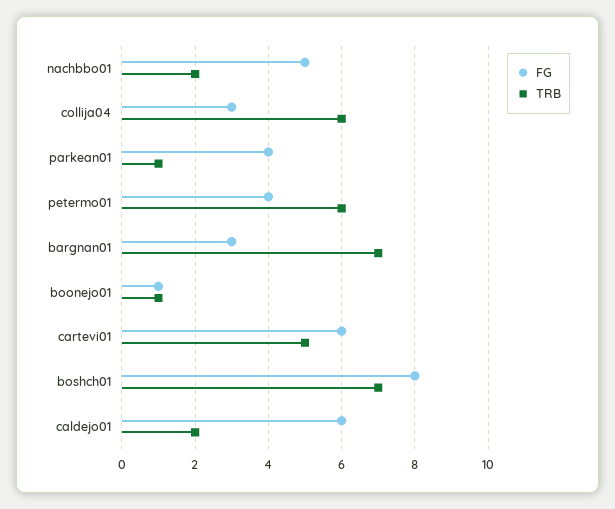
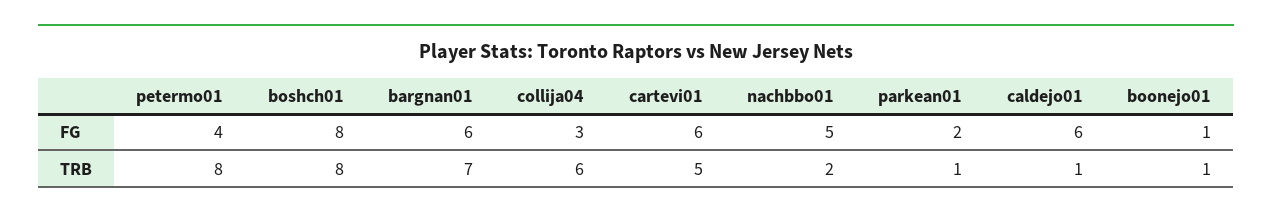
FG, parkean01: 4 -> 2
TRB, petermo01: 6 -> 8
FG, bargnan01: 3 -> 6
TRB, boshch01: 7 -> 8
TRB, caldejo01: 2 -> 1

